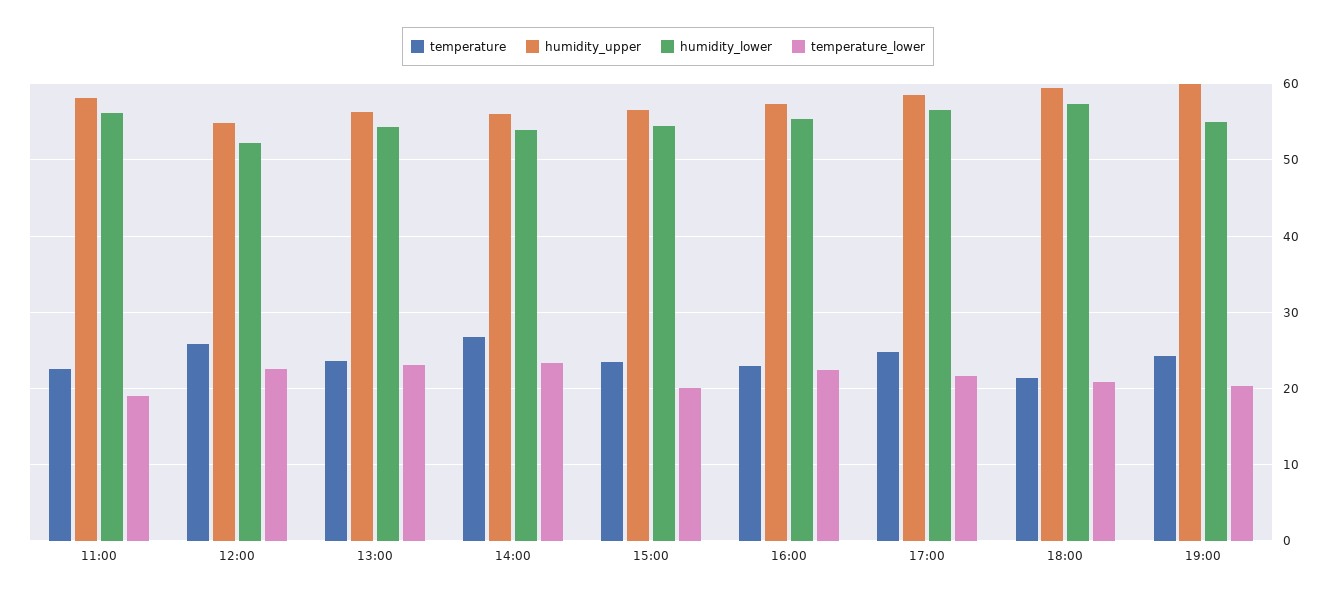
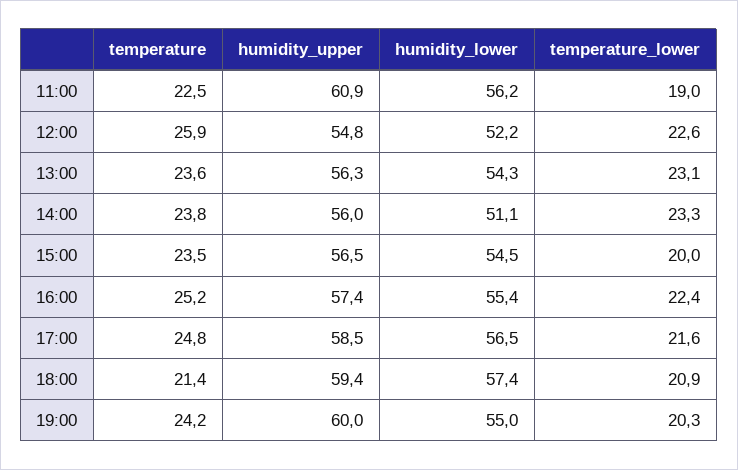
humidity_upper, 11:00: 58 -> 60.9
temperature, 14:00: 27 -> 23.8
humidity_lower, 14:00: 54 -> 51.1
temperature, 16:00: 23 -> 25.2

